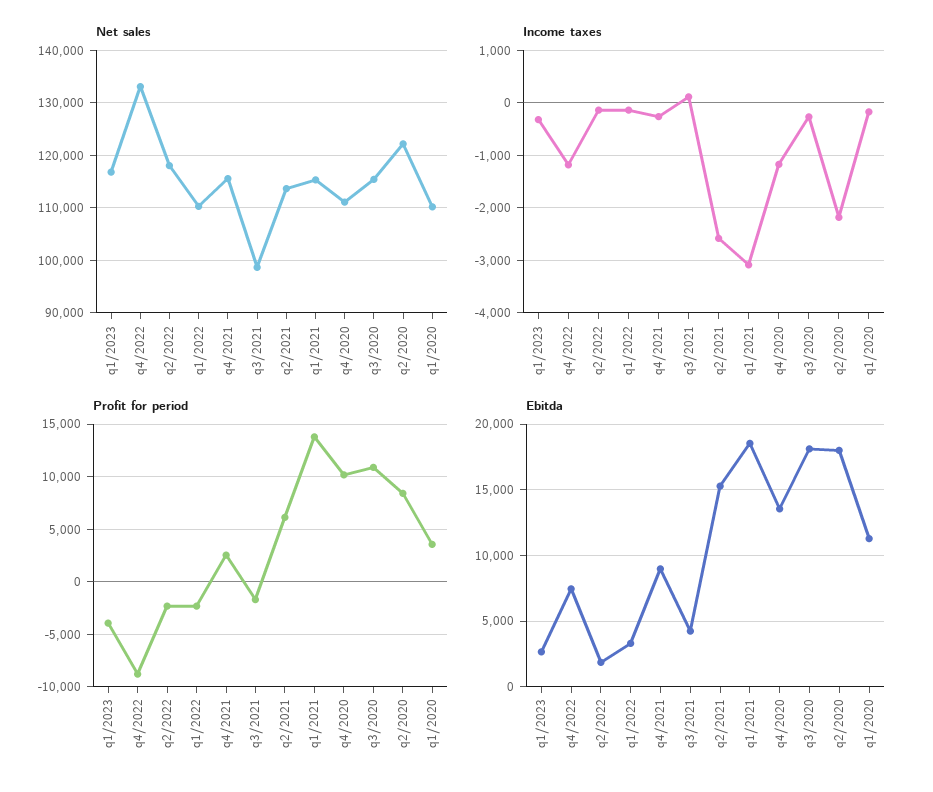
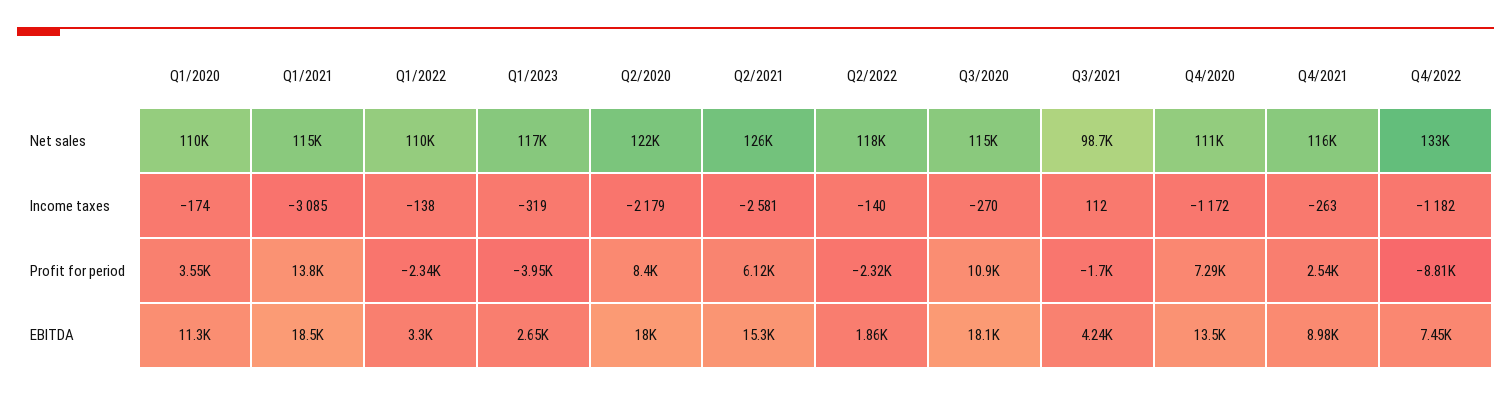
Net sales, q2/2021: 114000 -> 126000
Profit for period, q4/2020: 10000 -> 7290

